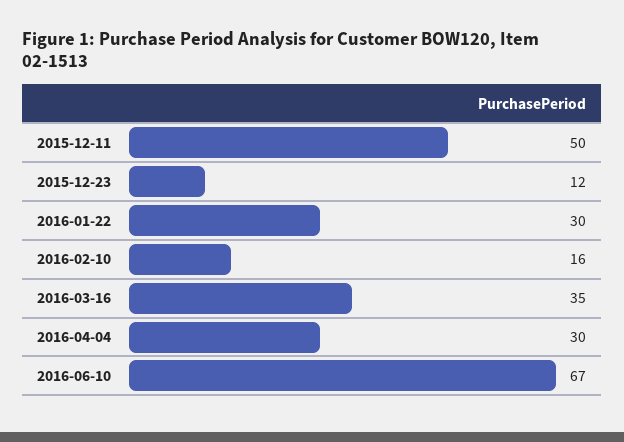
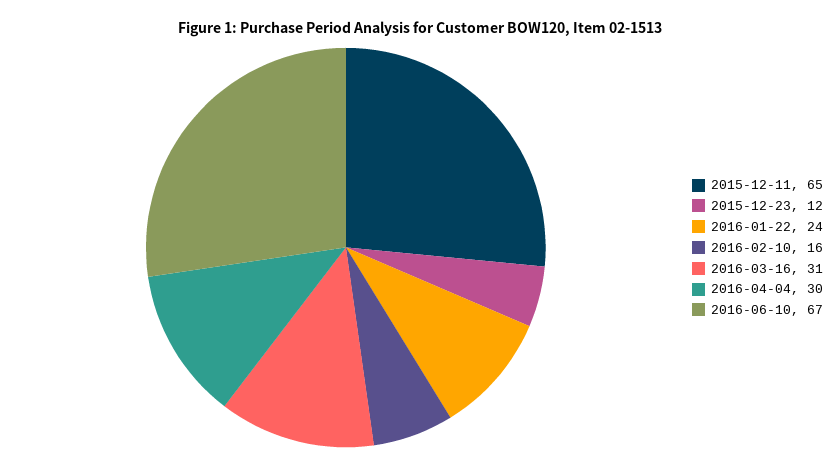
2015-12-11: 50 -> 65
2016-01-22: 30 -> 24
2016-03-16: 35 -> 31

